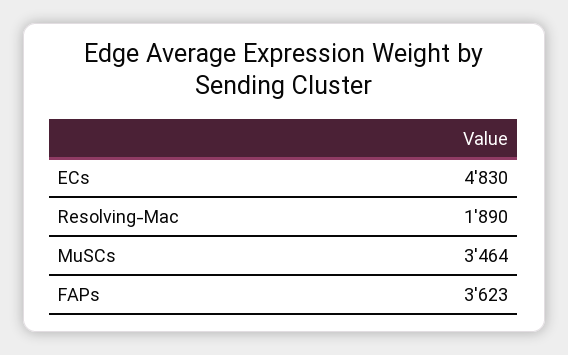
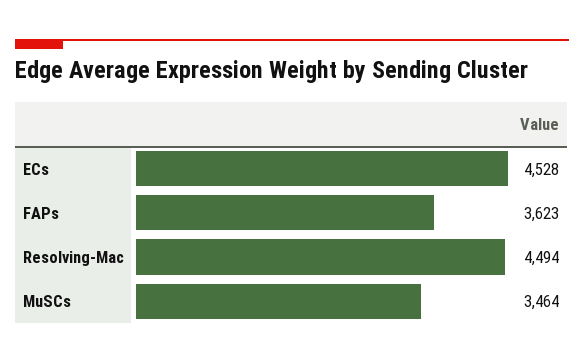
ECs: 4830 -> 4528
Resolving-Mac: 1890 -> 4494

